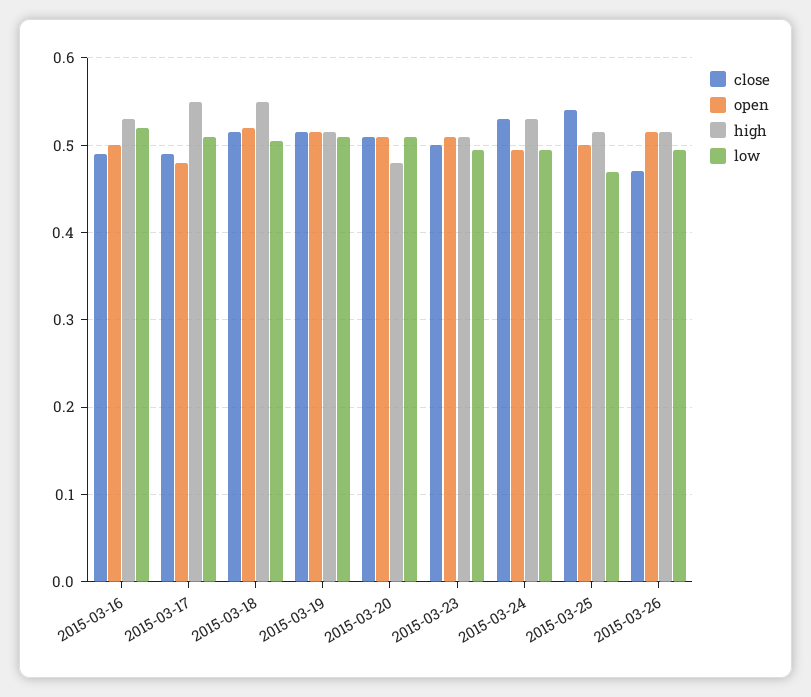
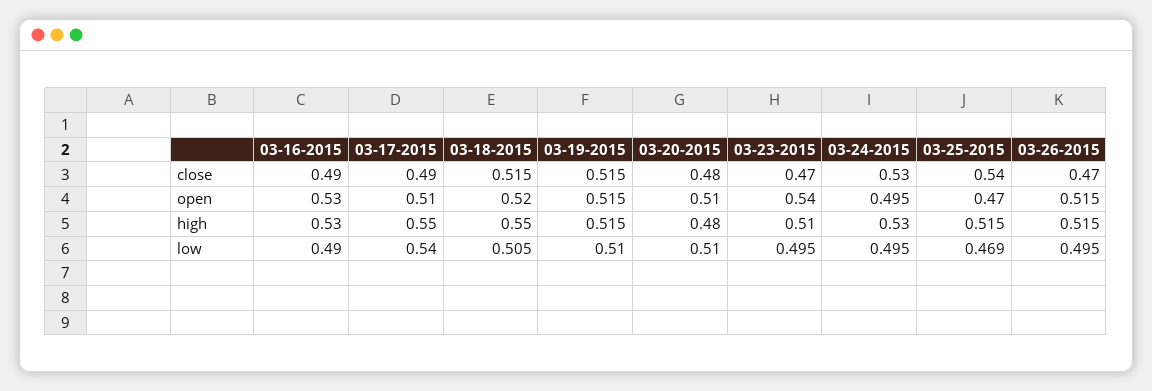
open, 2015-03-16: 0.5 -> 0.53
low, 2015-03-16: 0.52 -> 0.49
open, 2015-03-17: 0.48 -> 0.51
low, 2015-03-17: 0.51 -> 0.54
close, 2015-03-20: 0.51 -> 0.48
close, 2015-03-23: 0.5 -> 0.47
open, 2015-03-23: 0.51 -> 0.54
open, 2015-03-25: 0.5 -> 0.47

